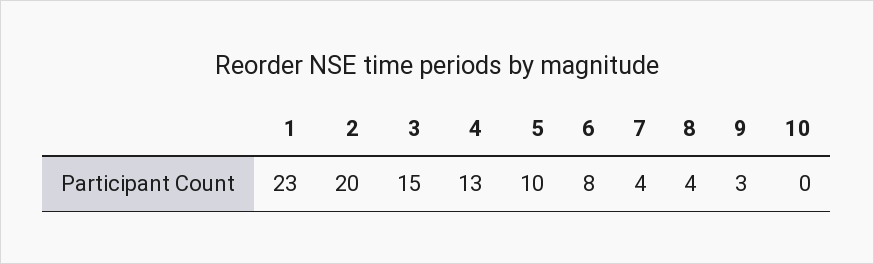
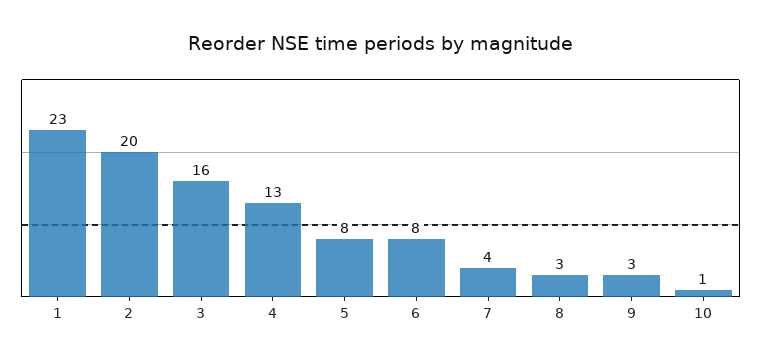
3: 15 -> 16
5: 10 -> 8
8: 4 -> 3
10: 0 -> 1

